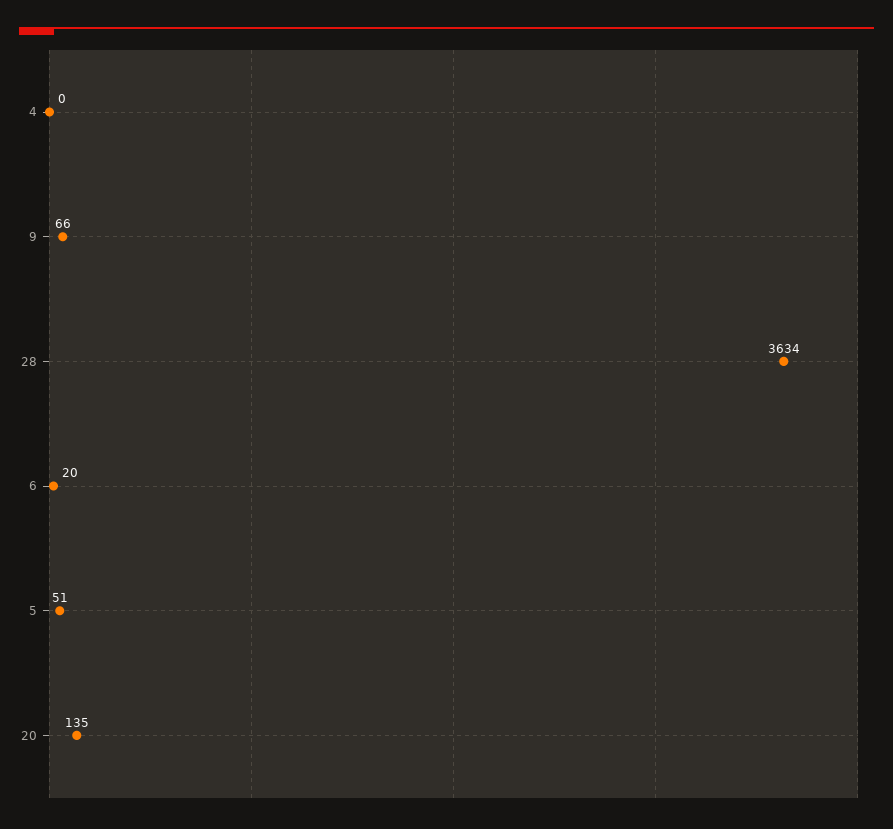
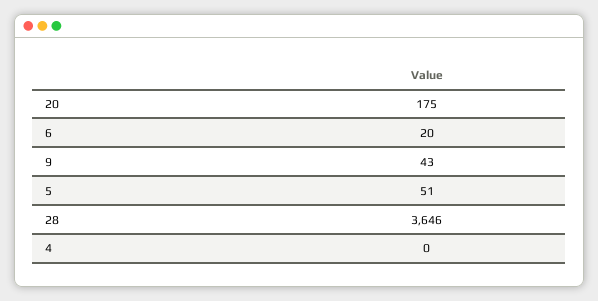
9: 66 -> 43
28: 3634 -> 3646
20: 135 -> 175

